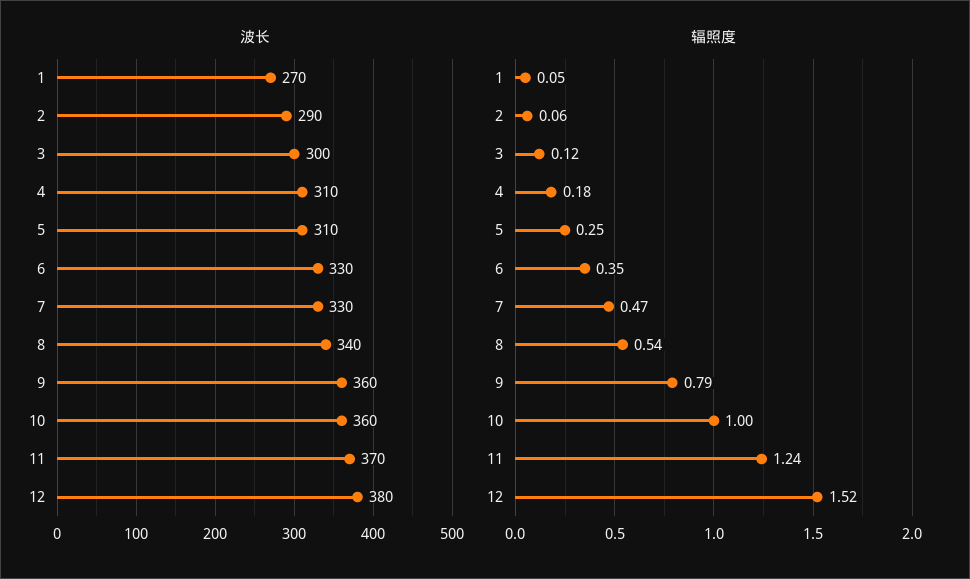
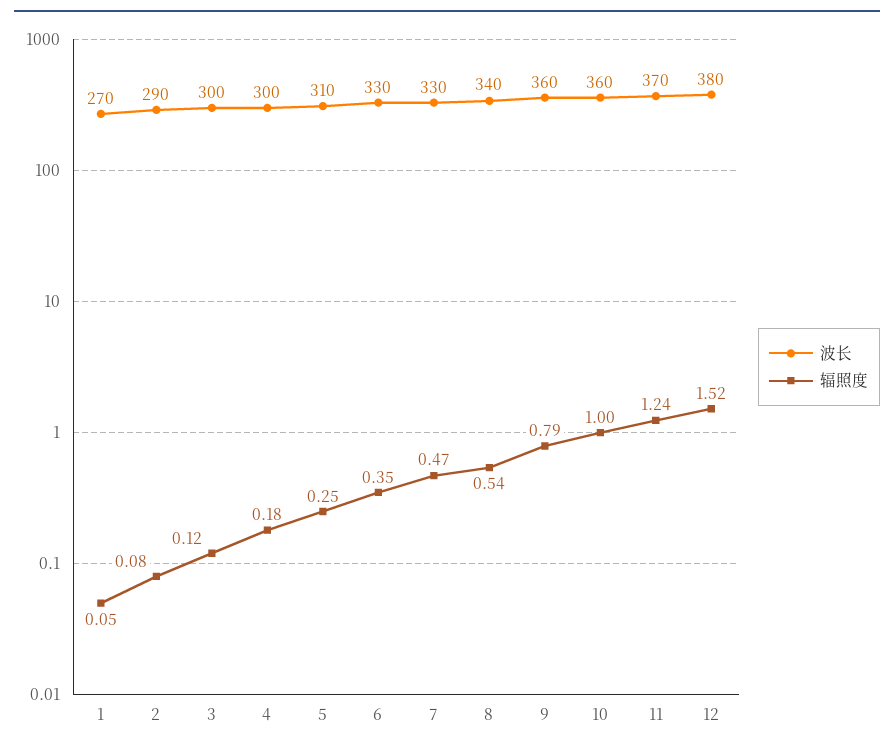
波长, 4: 310 -> 300
辐照度, 2: 0.06 -> 0.08

